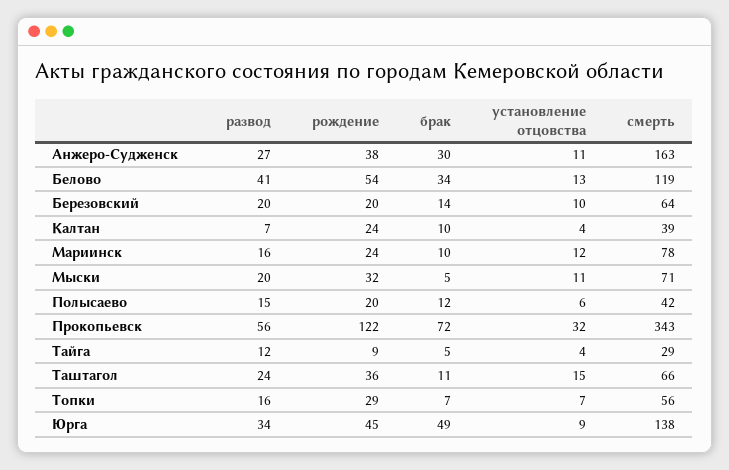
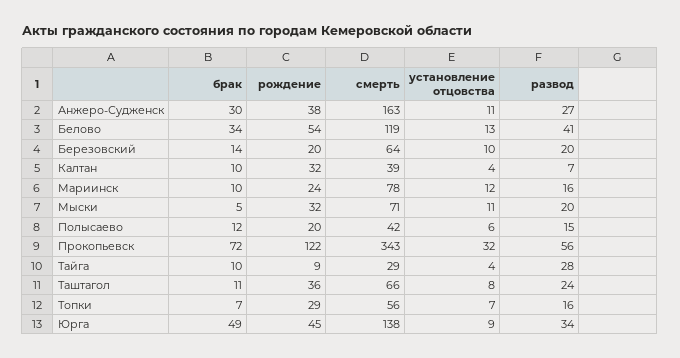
рождение, Калтан: 24 -> 32
развод, Тайга: 12 -> 28
брак, Тайга: 5 -> 10
установление отцовства, Таштагол: 15 -> 8

